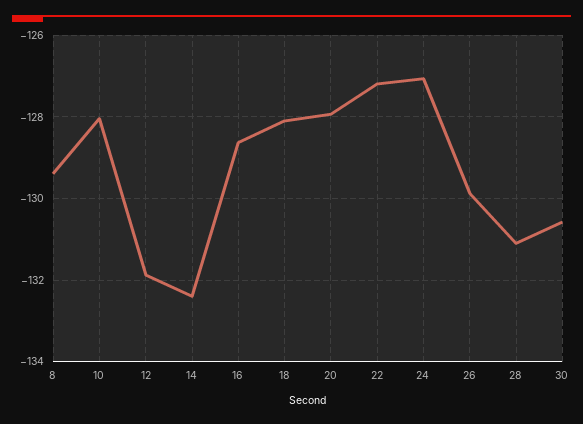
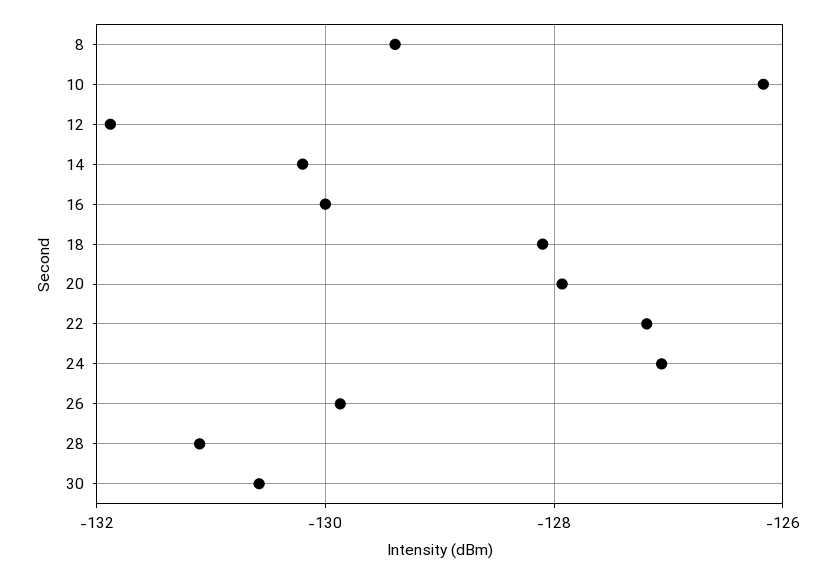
10: -128 -> -126.2
14: -132.4 -> -130.2
16: -128.6 -> -130

